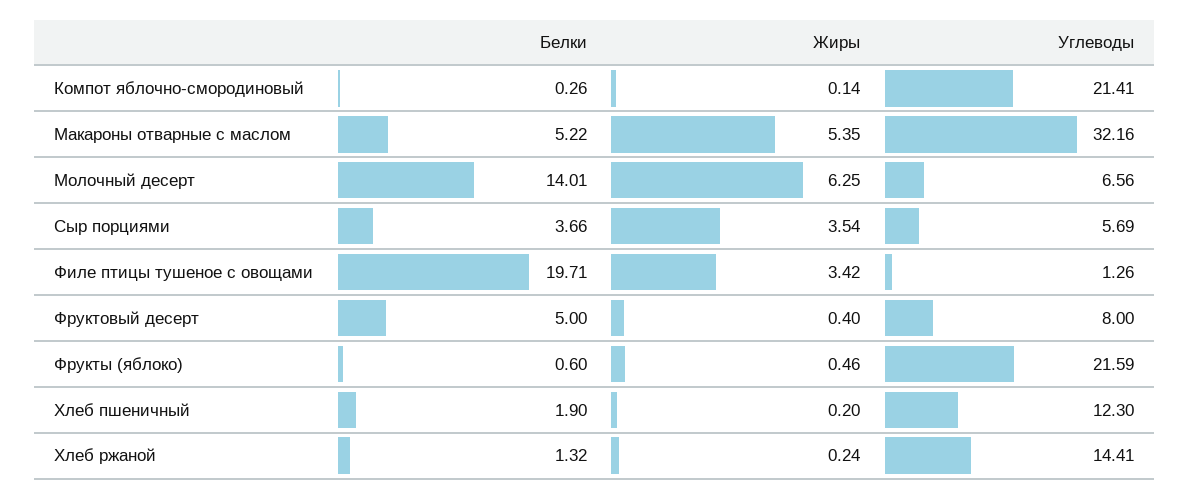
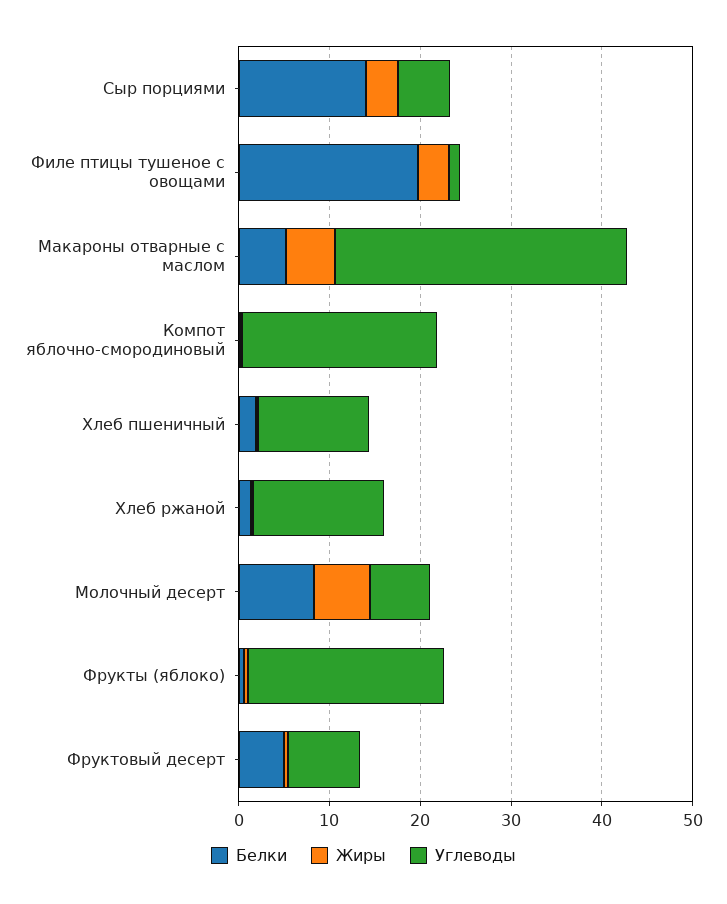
Белки, Молочный десерт: 14.01 -> 8
Белки, Сыр порциями: 3.66 -> 14

